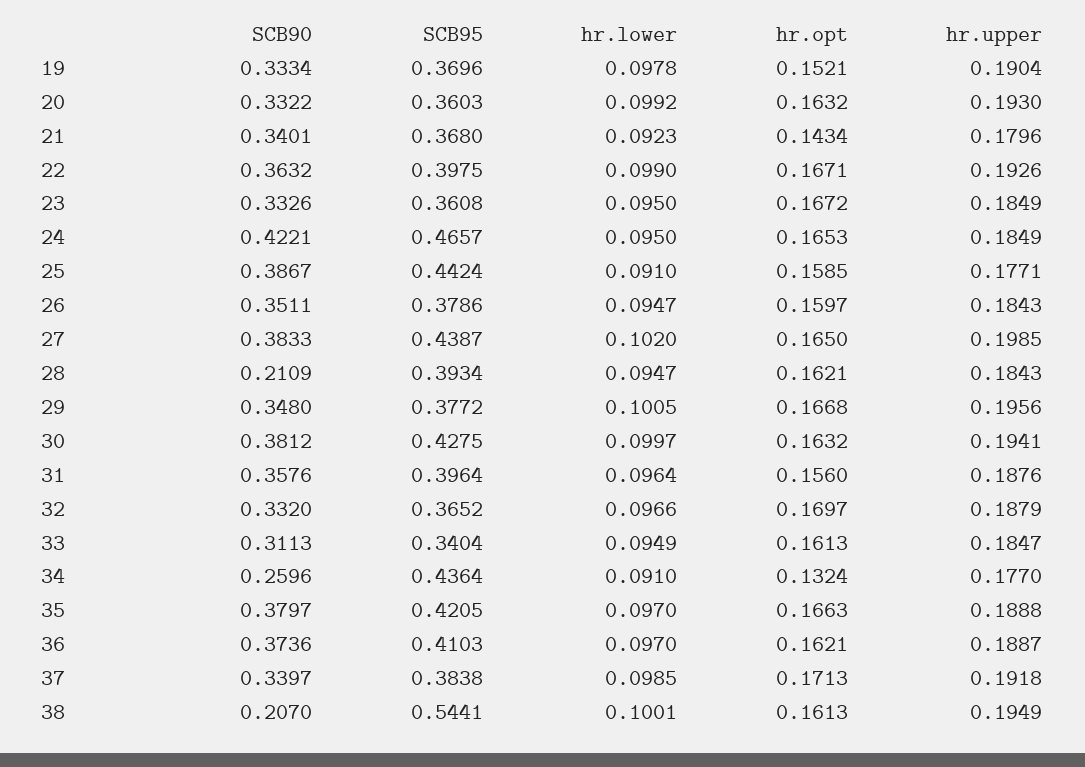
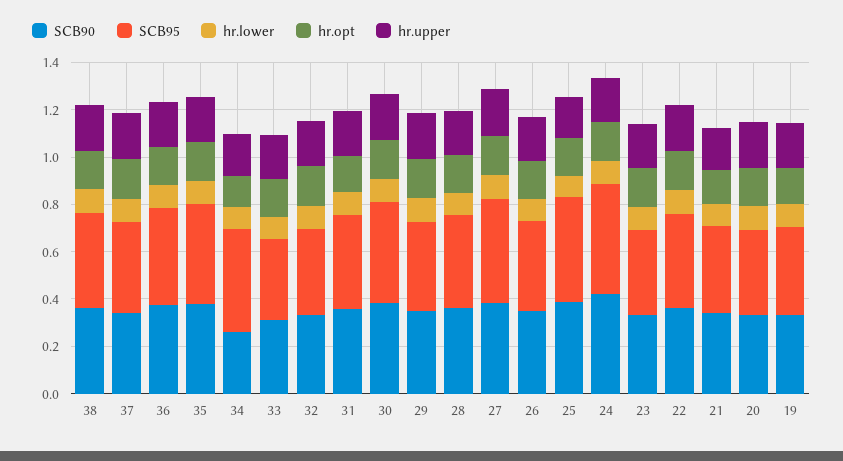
SCB90, 28: 0.2109 -> 0.35
SCB90, 38: 0.207 -> 0.35
SCB95, 38: 0.5441 -> 0.4

